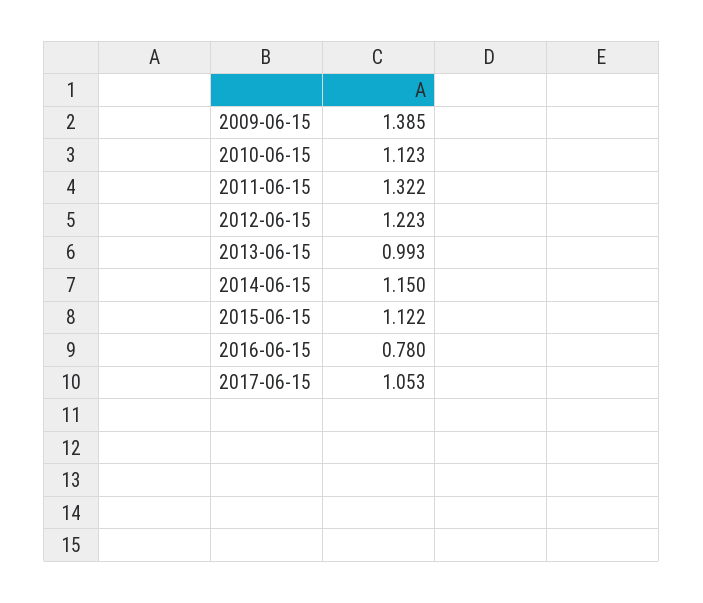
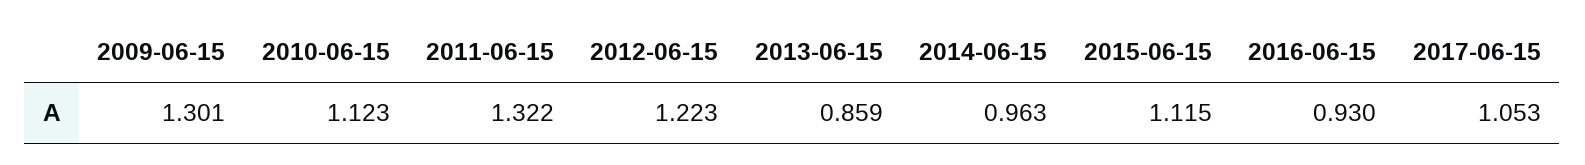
2009-06-15: 1.385 -> 1.301
2013-06-15: 0.993 -> 0.859
2014-06-15: 1.15 -> 0.963
2015-06-15: 1.122 -> 1.115
2016-06-15: 0.78 -> 0.93

